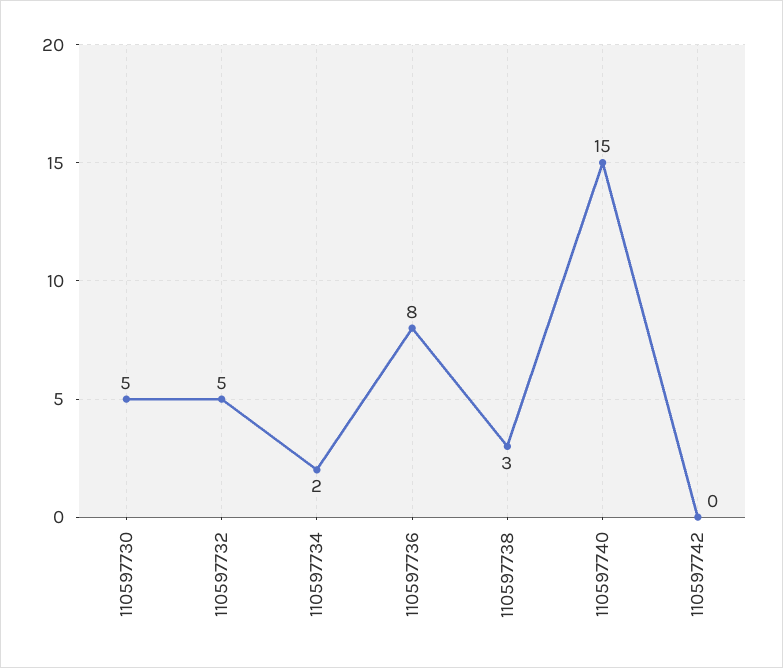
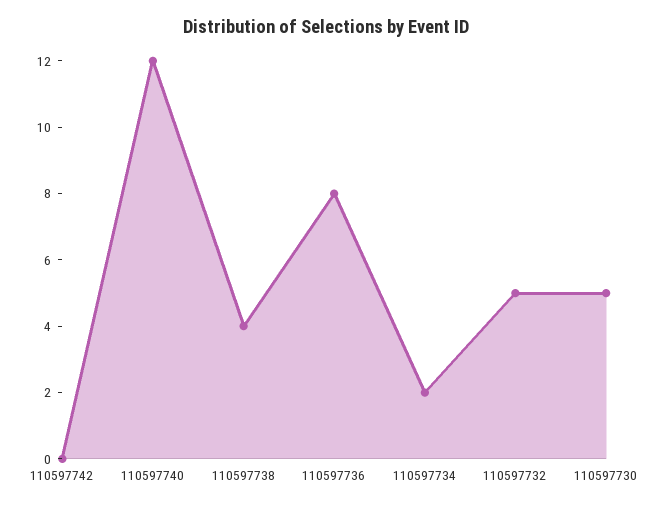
110597738: 3 -> 4
110597740: 15 -> 12

